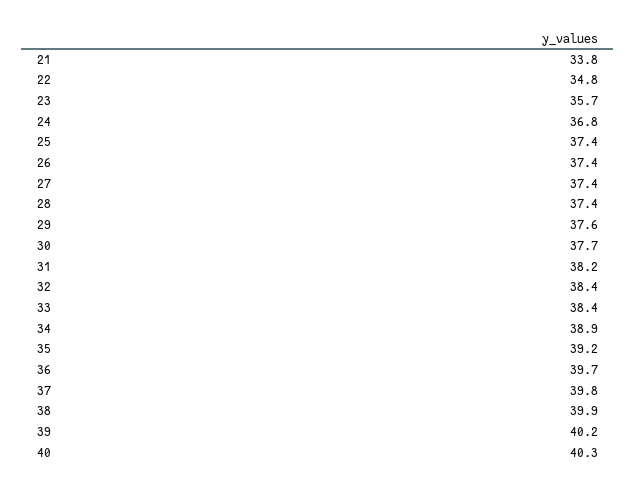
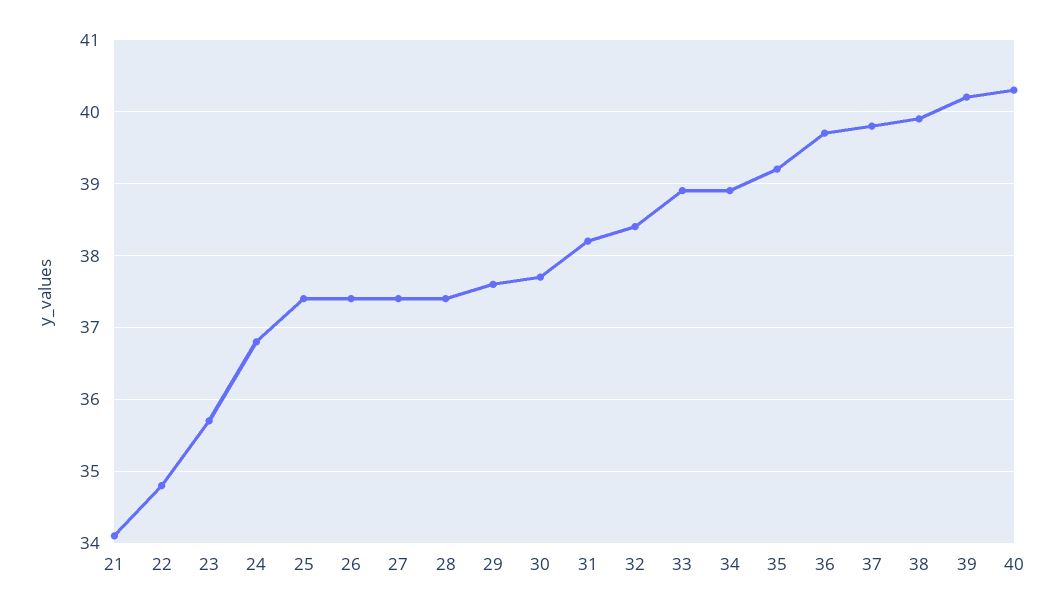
21: 33.8 -> 34.1
33: 38.4 -> 38.9

